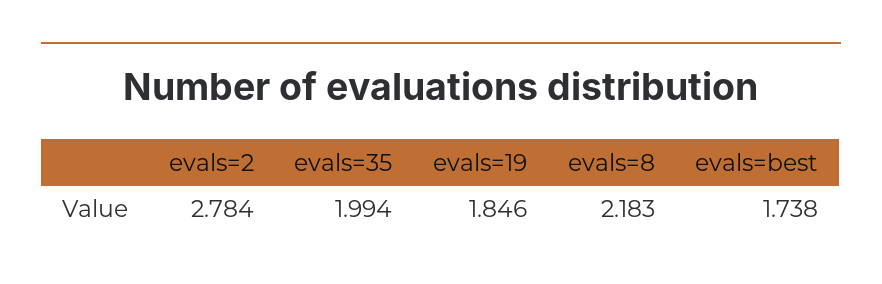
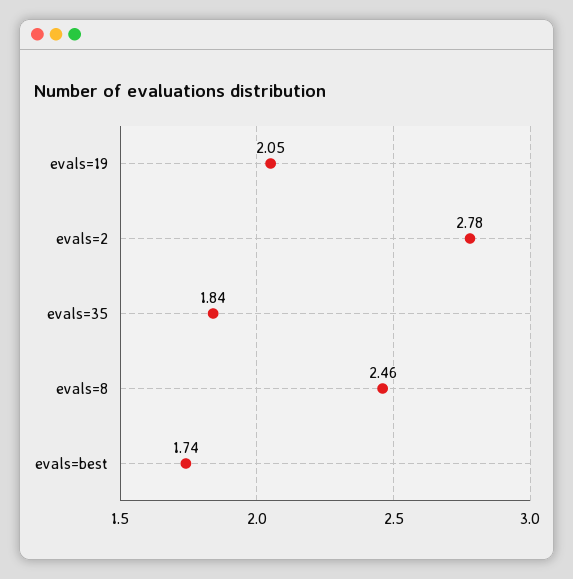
evals=35: 1.994 -> 1.84
evals=19: 1.846 -> 2.05
evals=8: 2.183 -> 2.46

